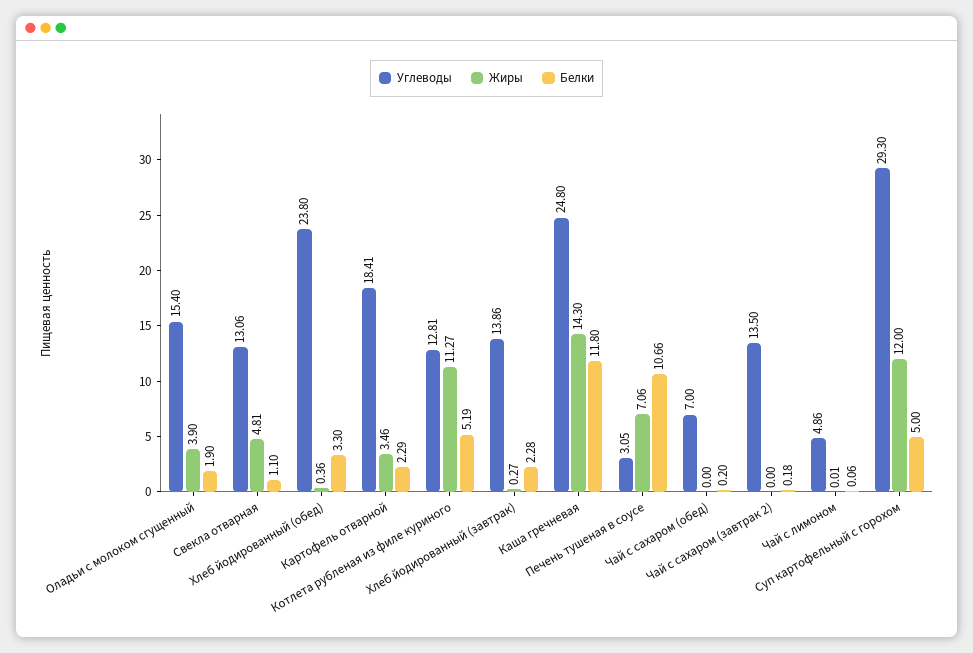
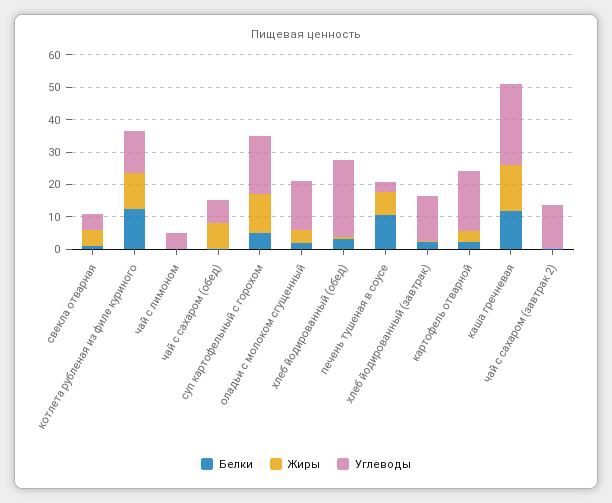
Углеводы, Свекла отварная: 13.06 -> 5
Белки, Котлета рубленая из филе куриного: 5.19 -> 12.5
Жиры, Чай с сахаром (обед): 0 -> 7.5
Углеводы, Суп картофельный с горохом: 29.3 -> 17.5

